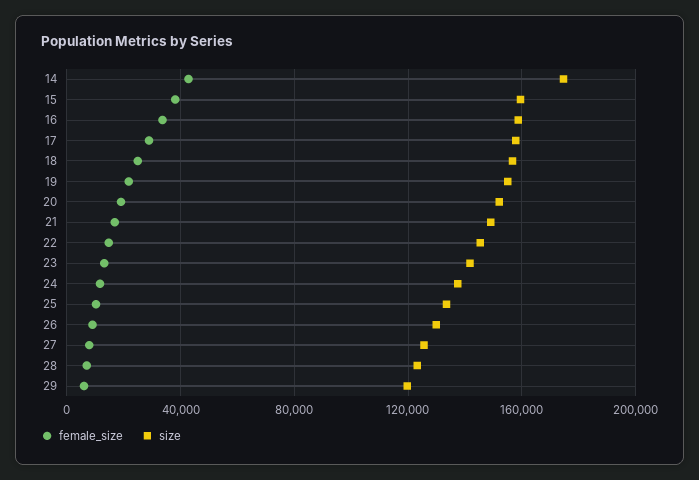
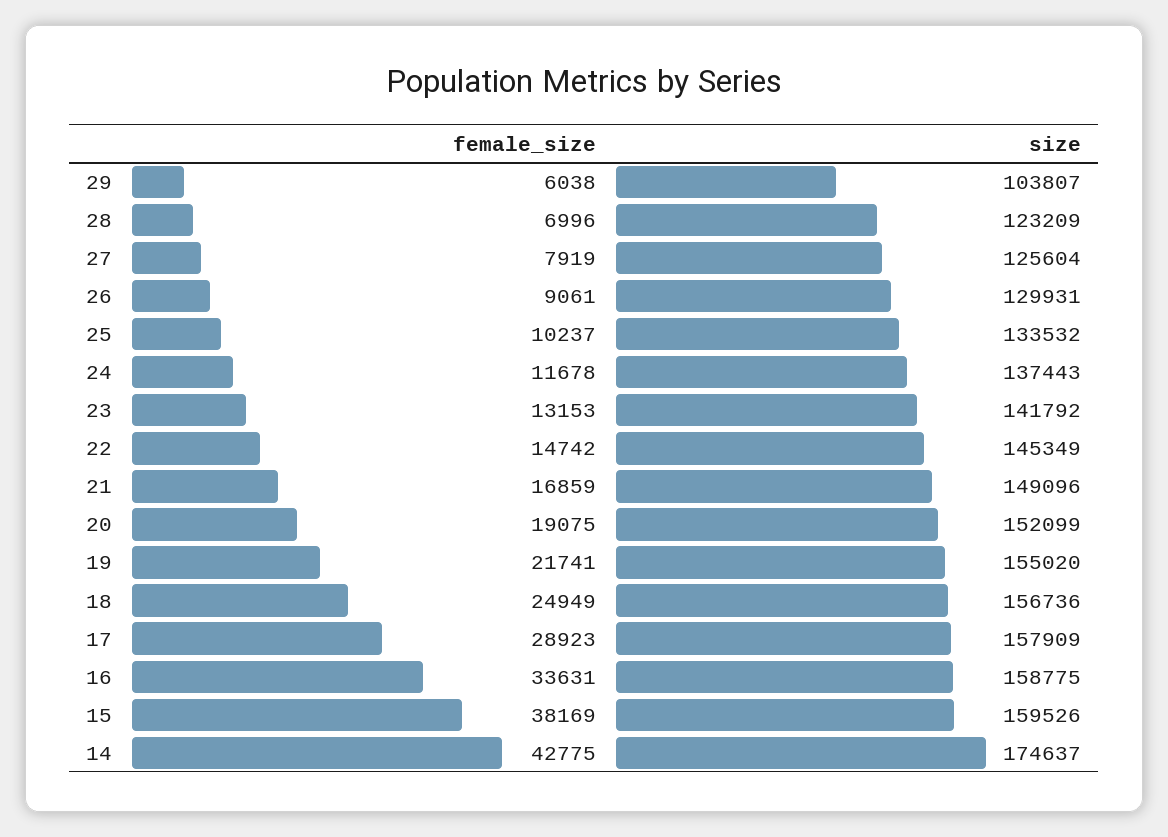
size, 29: 120000 -> 103807

